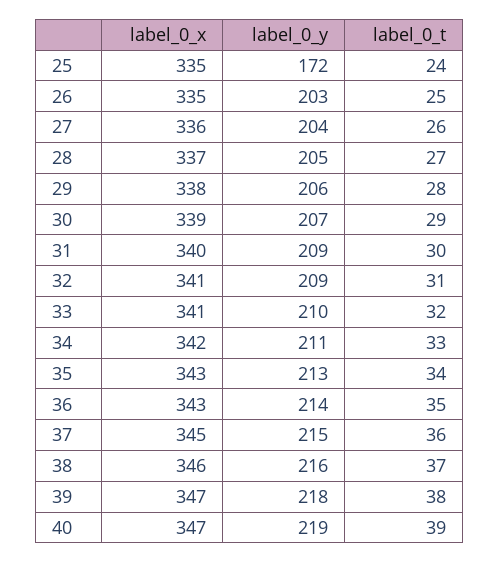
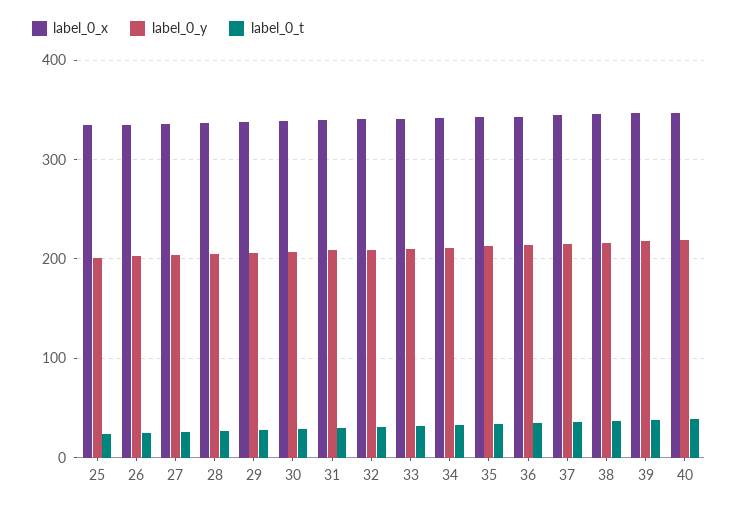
label_0_y, 25: 172 -> 200

